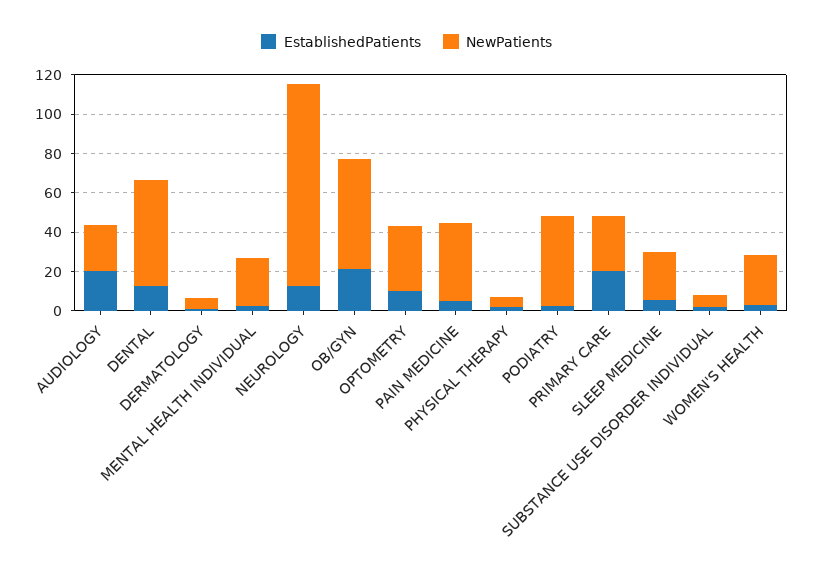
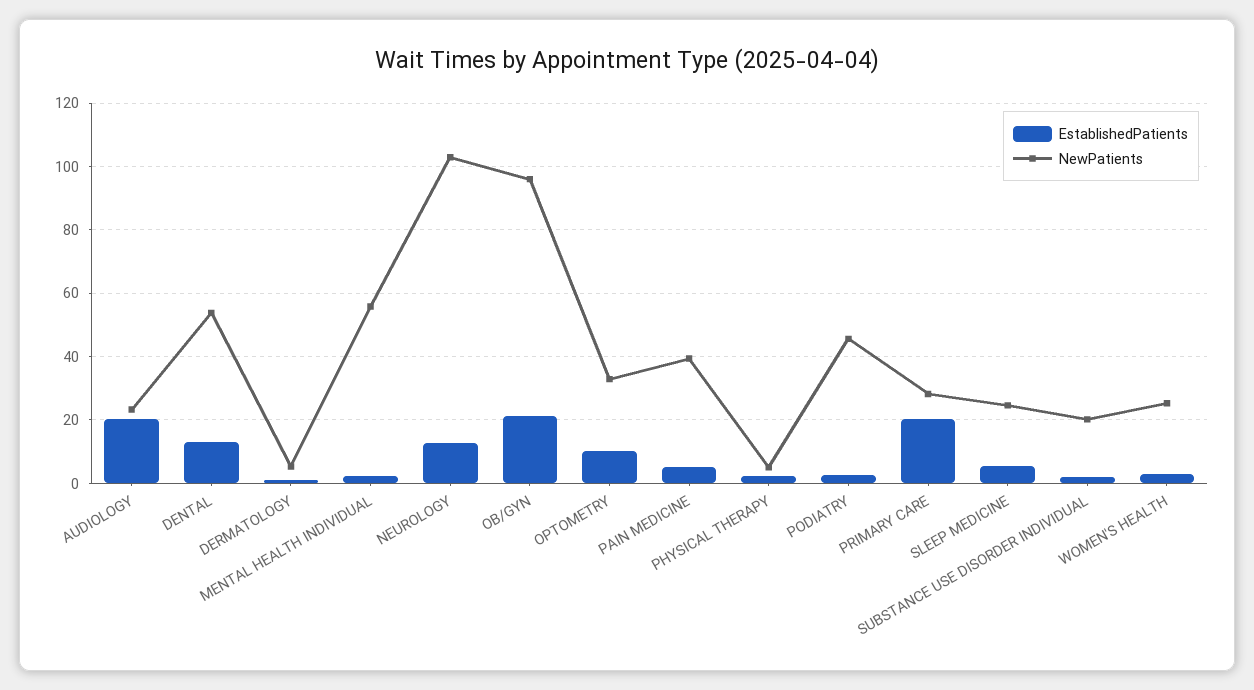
NewPatients, MENTAL HEALTH INDIVIDUAL: 25 -> 56
NewPatients, OB/GYN: 55 -> 96
NewPatients, SUBSTANCE USE DISORDER INDIVIDUAL: 5 -> 20

